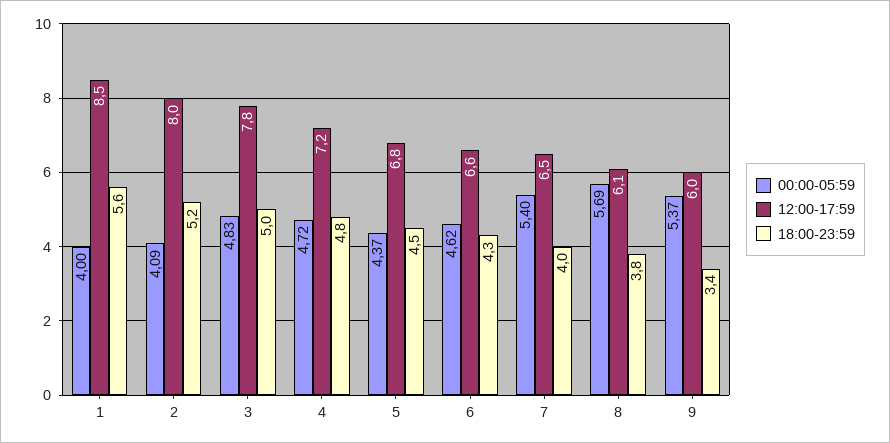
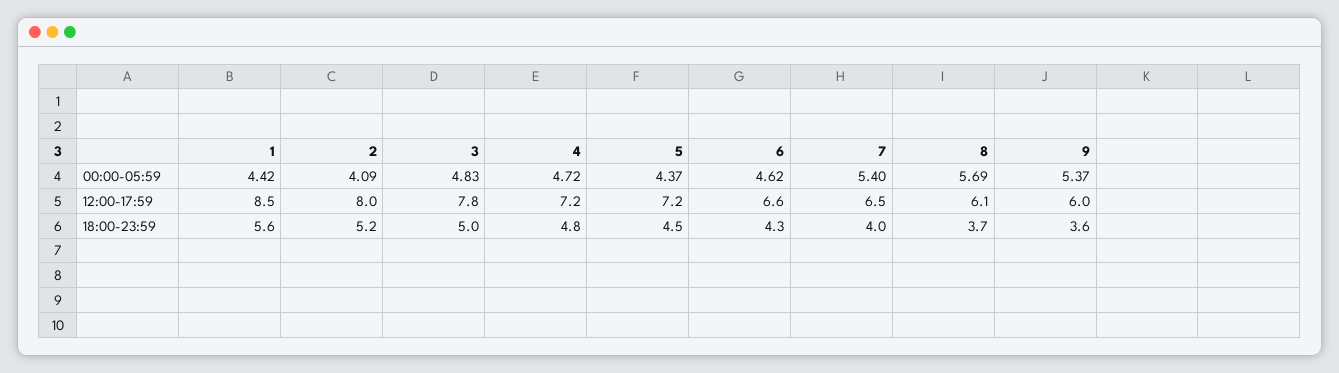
00:00-05:59, 1: 4 -> 4.42
12:00-17:59, 5: 6.8 -> 7.2
18:00-23:59, 8: 3.8 -> 3.7
18:00-23:59, 9: 3.4 -> 3.6

